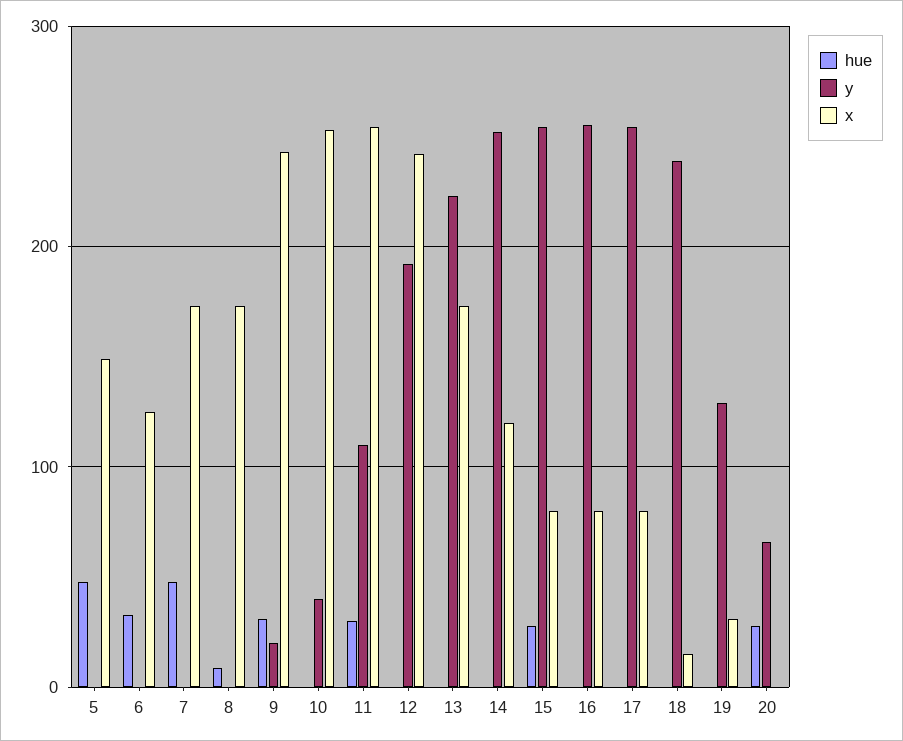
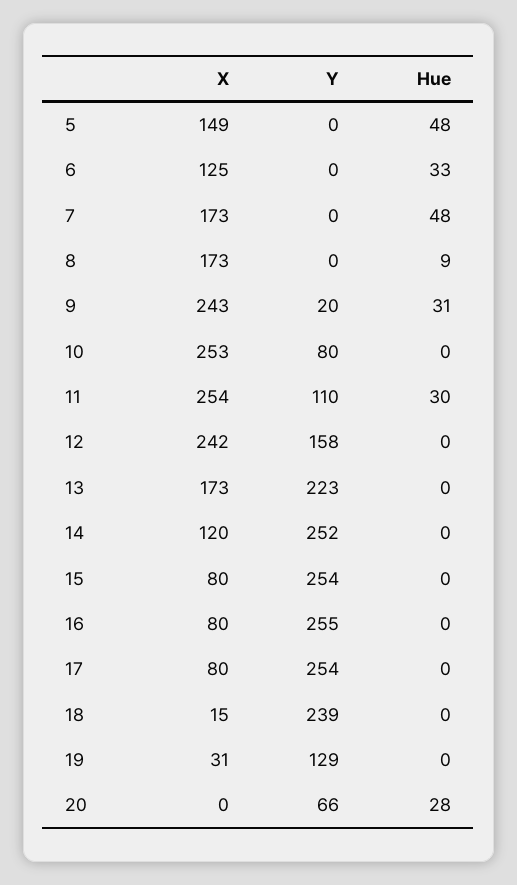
y, 10: 40 -> 80
y, 12: 190 -> 158
hue, 15: 30 -> 0

